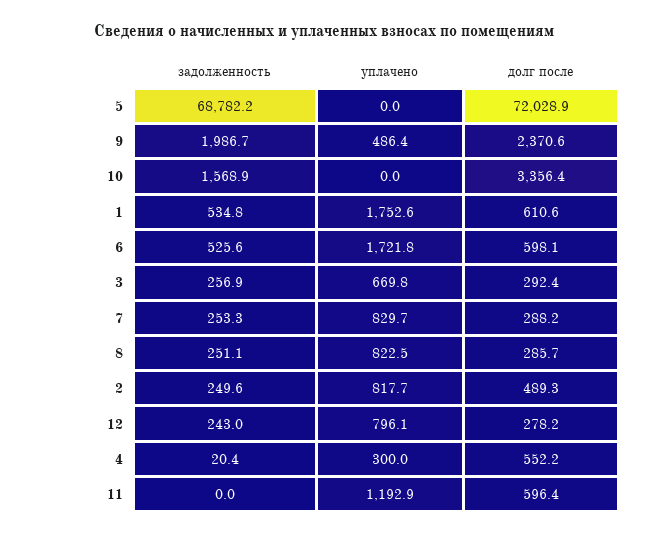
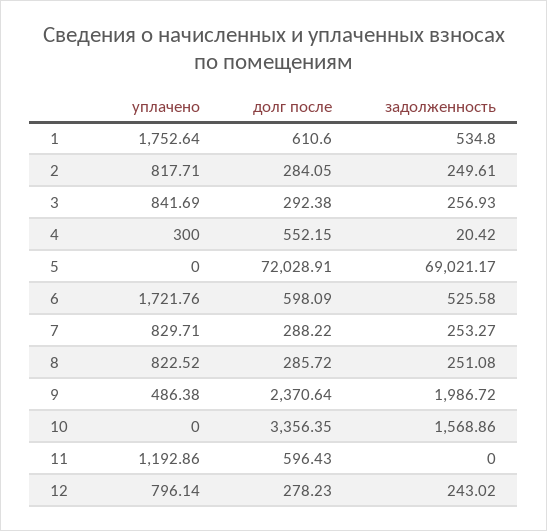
задолженность, 5: 68782.2 -> 69021.17
уплачено, 3: 669.8 -> 841.69
долг после, 2: 489.3 -> 284.05

